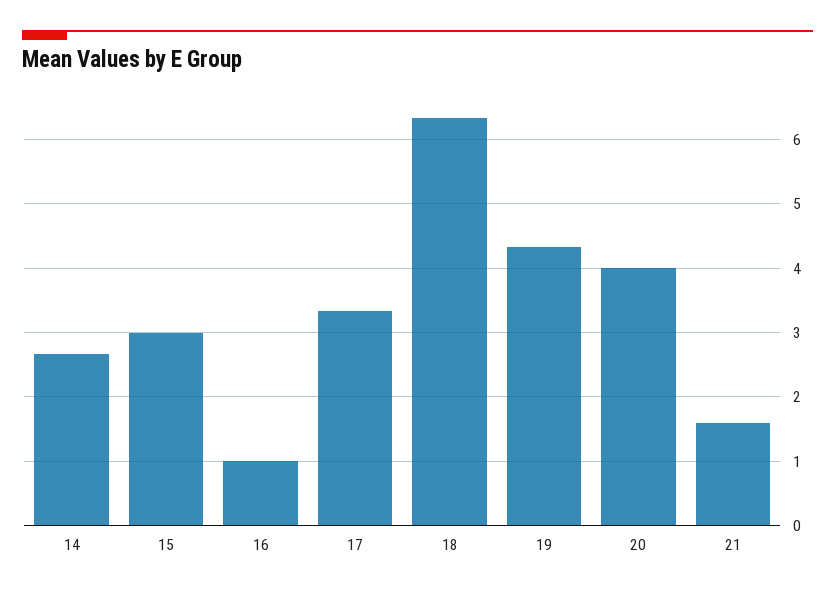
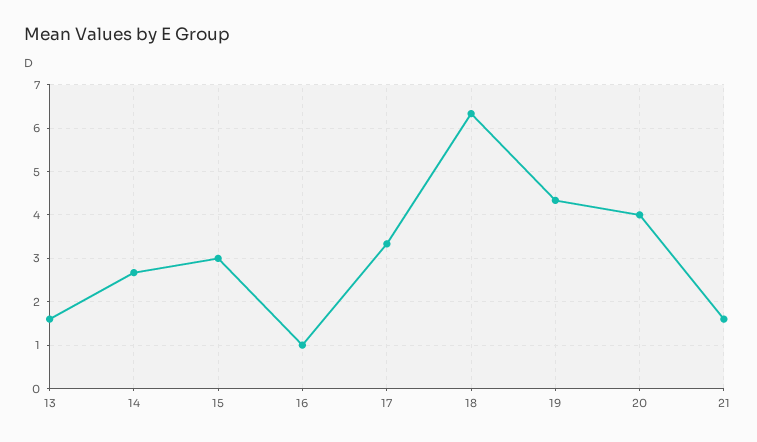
13: none -> 1.6

